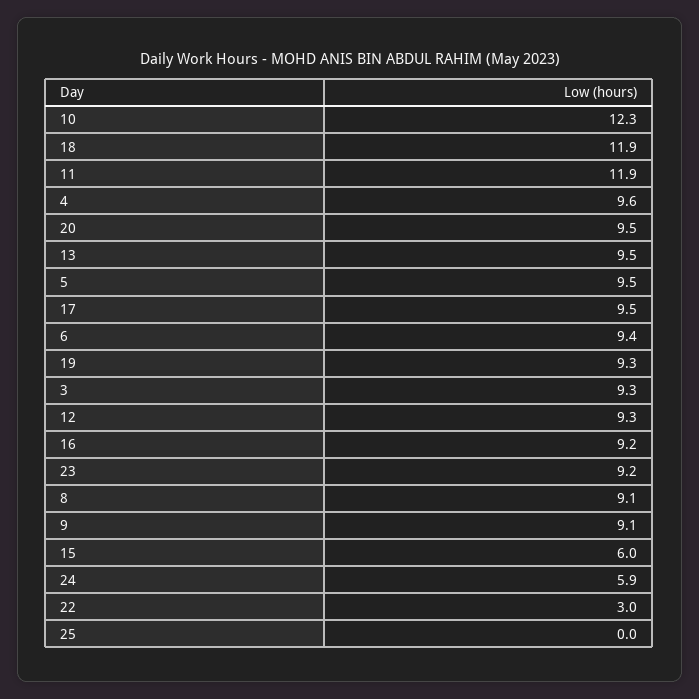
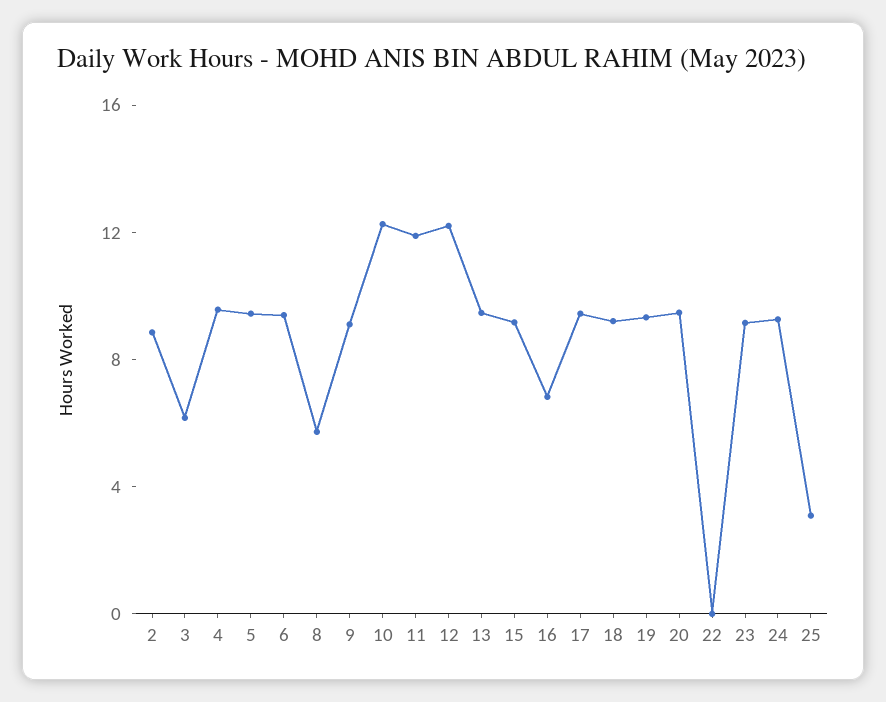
18: 11.9 -> 9
3: 9.3 -> 6
12: 9.3 -> 12
16: 9.2 -> 7
8: 9.1 -> 6
15: 6 -> 9
24: 5.9 -> 9
22: 3 -> 0
25: 0 -> 3
2: none -> 9

